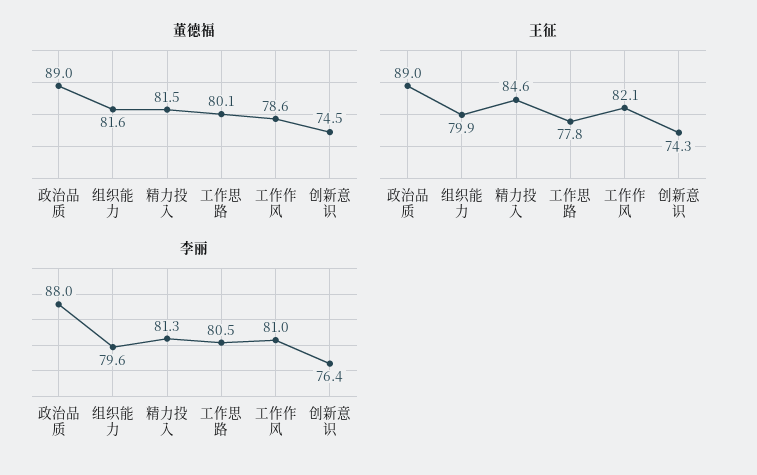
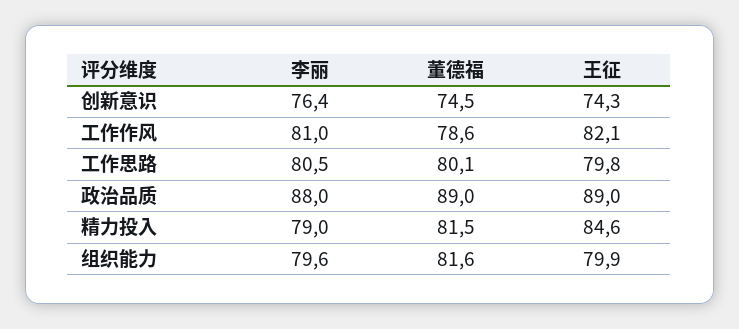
王征, 工作思路: 77.8 -> 79.8
李丽, 精力投入: 81.3 -> 79

